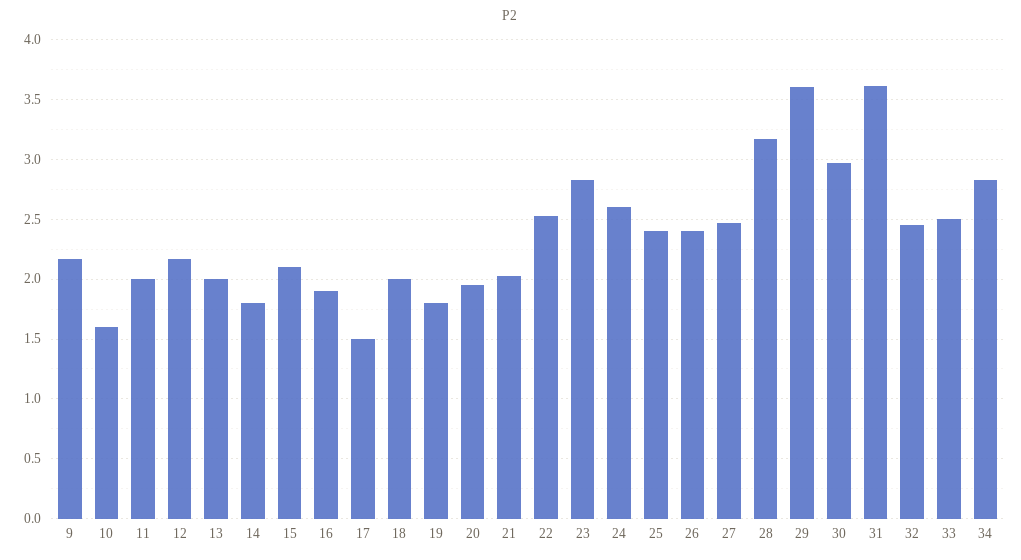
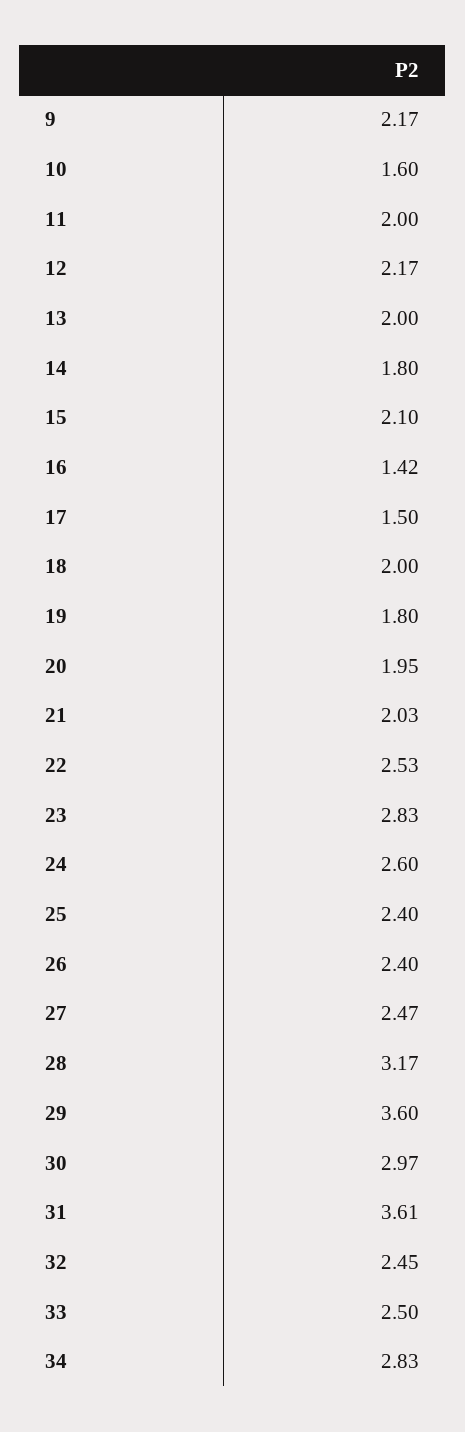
16: 1.9 -> 1.42

